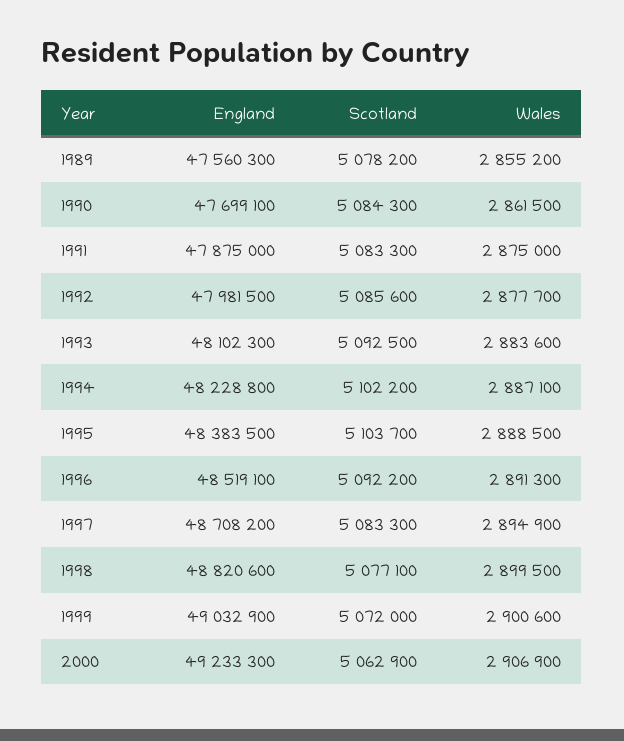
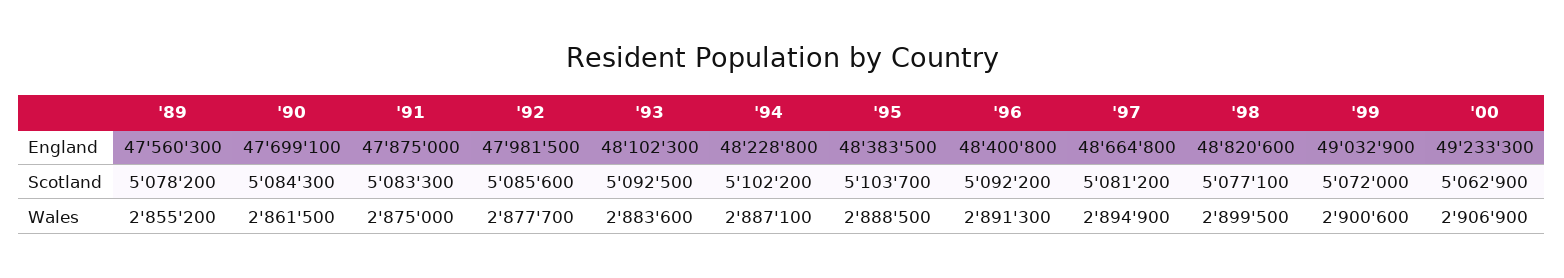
England, 1996: 48519100 -> 48400800
England, 1997: 48708200 -> 48664800
Scotland, 1997: 5083300 -> 5081200

